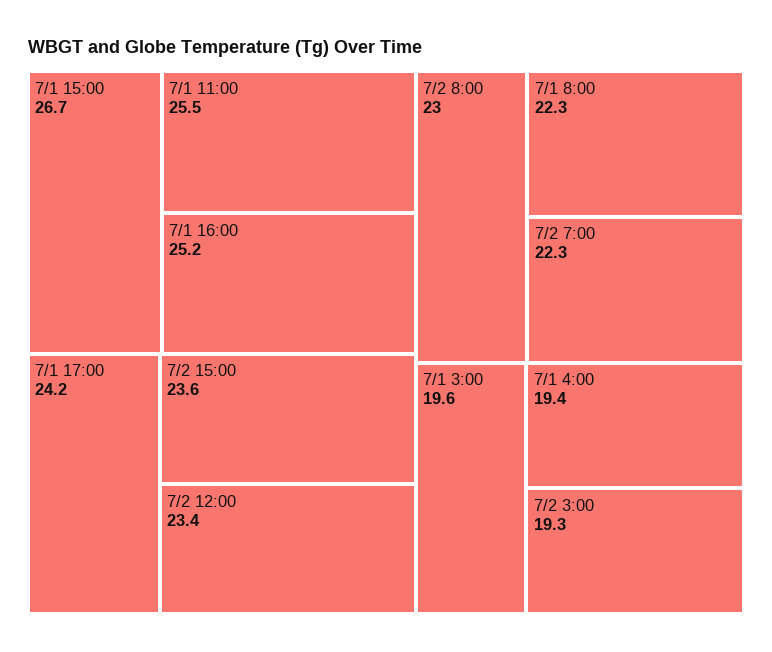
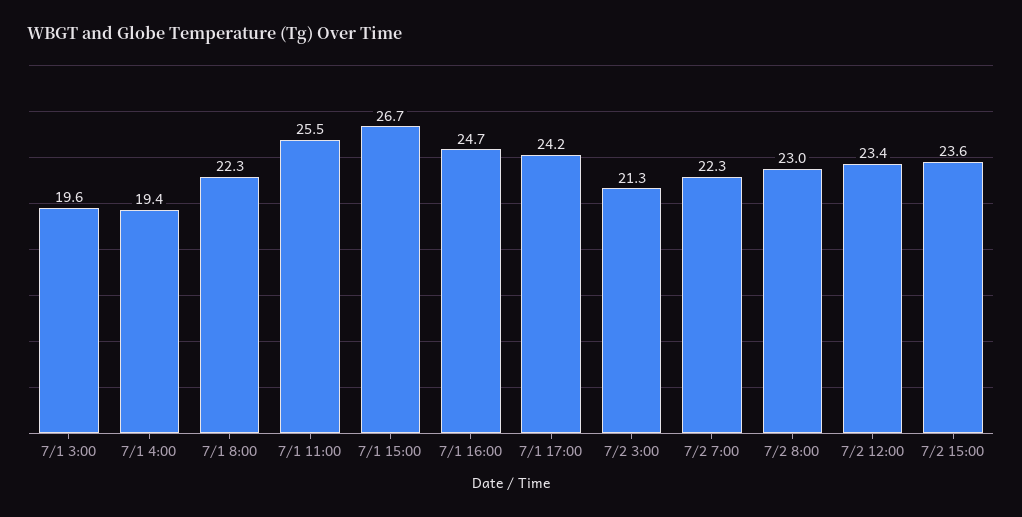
7/1 16:00: 25.2 -> 24.7
7/2 3:00: 19.3 -> 21.3

